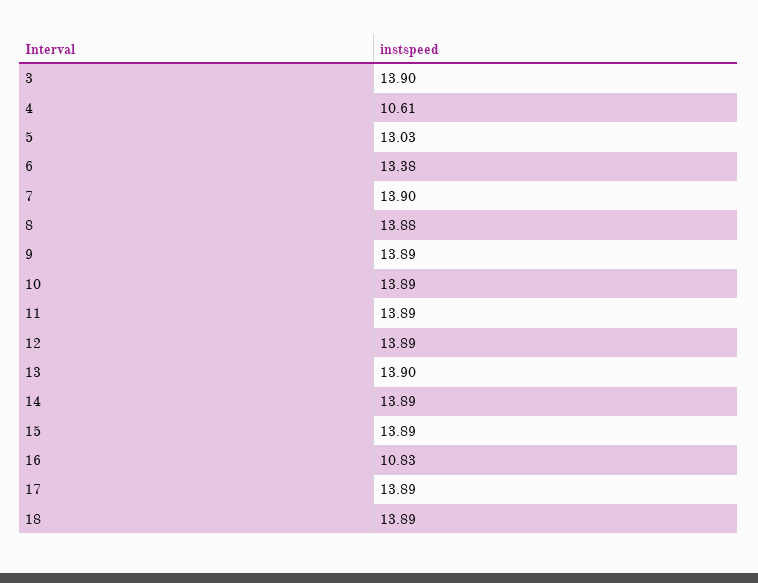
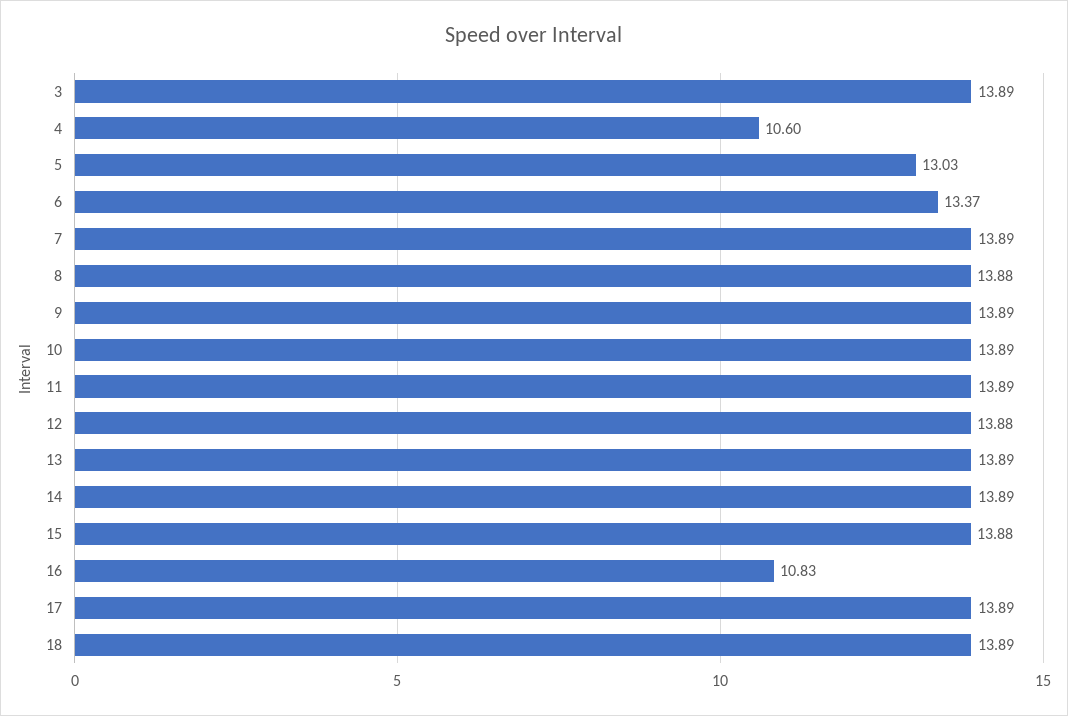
3: 13.9 -> 13.89
4: 10.61 -> 10.6
6: 13.38 -> 13.37
7: 13.9 -> 13.89
12: 13.89 -> 13.88
13: 13.9 -> 13.89
15: 13.89 -> 13.88

